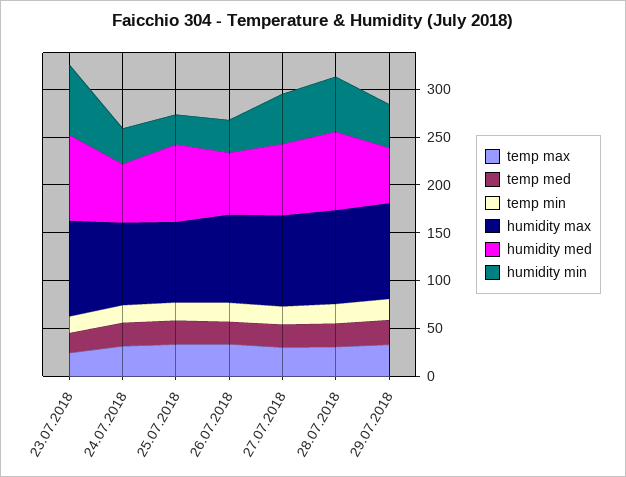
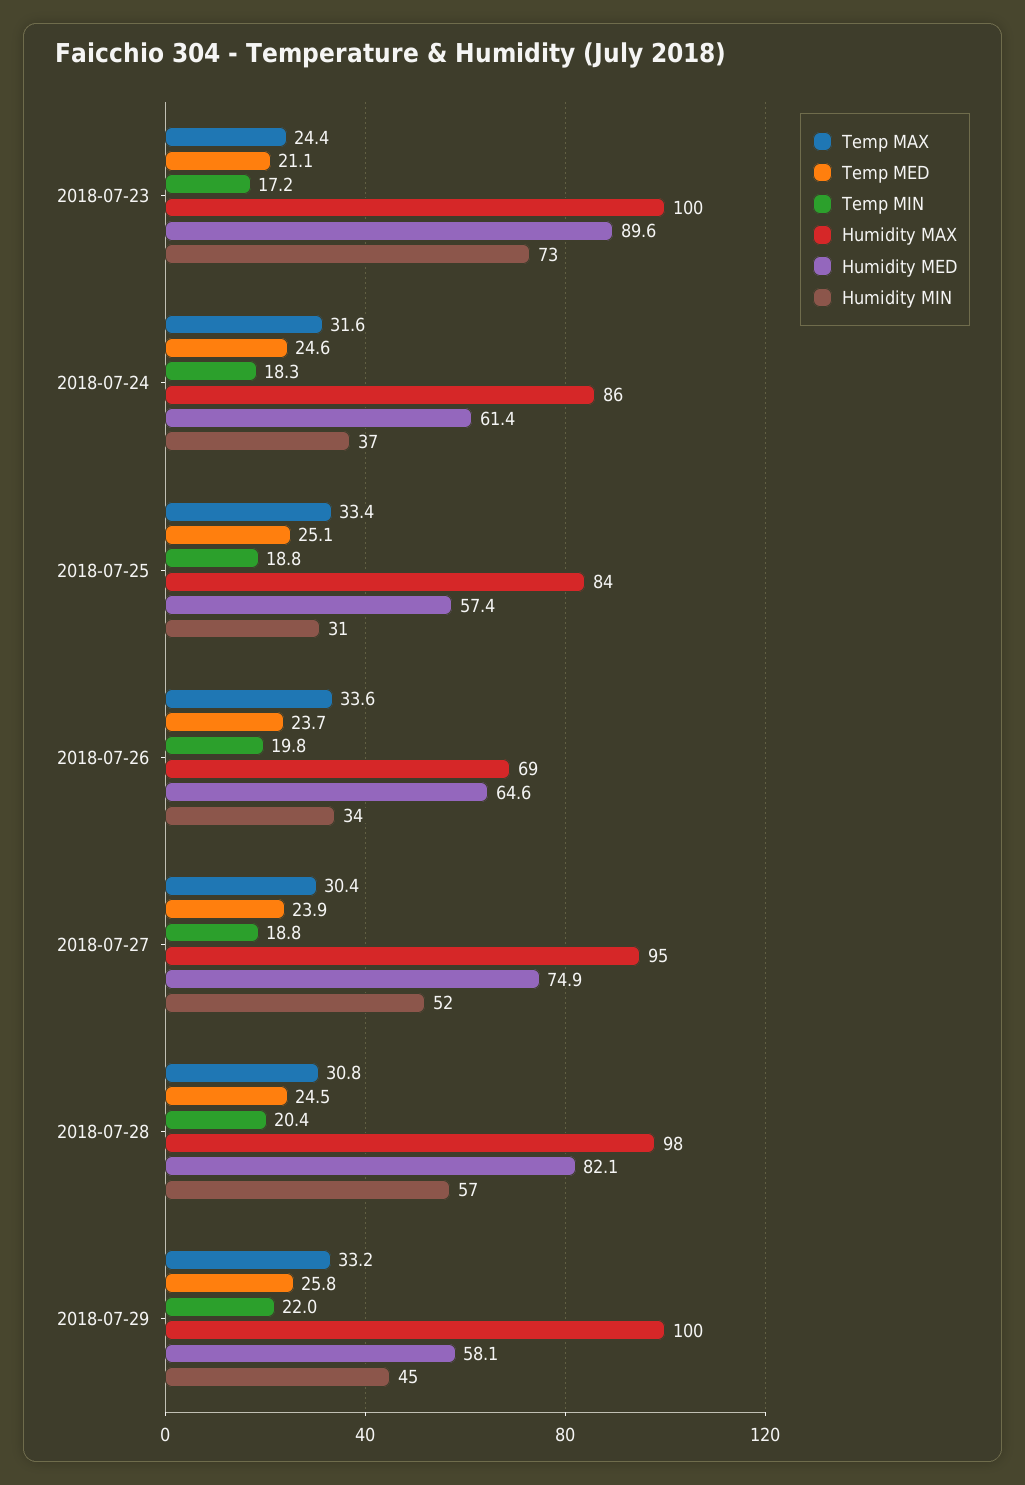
humidity med, 25.07.2018: 80 -> 57.4
humidity max, 26.07.2018: 90 -> 69

